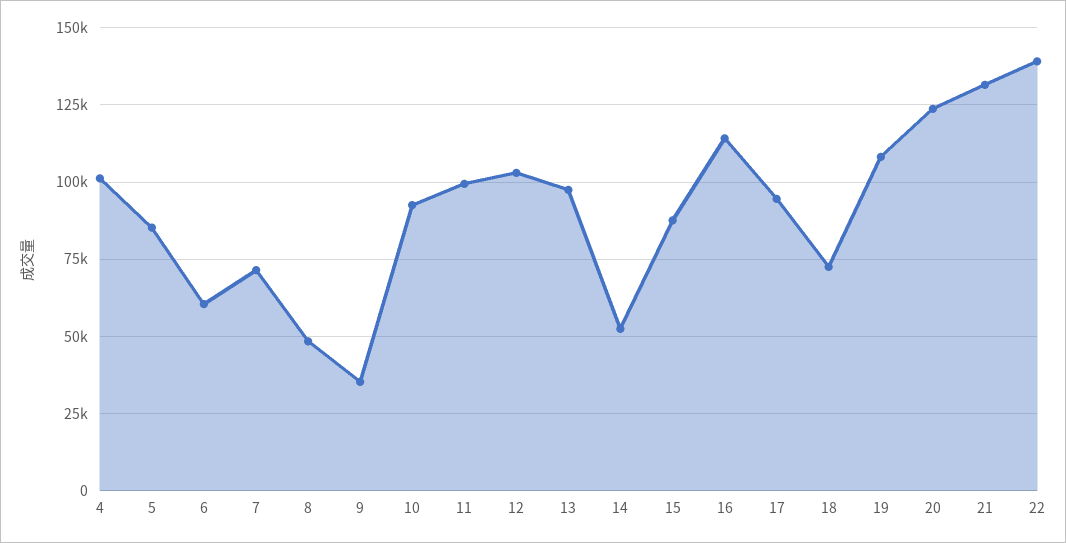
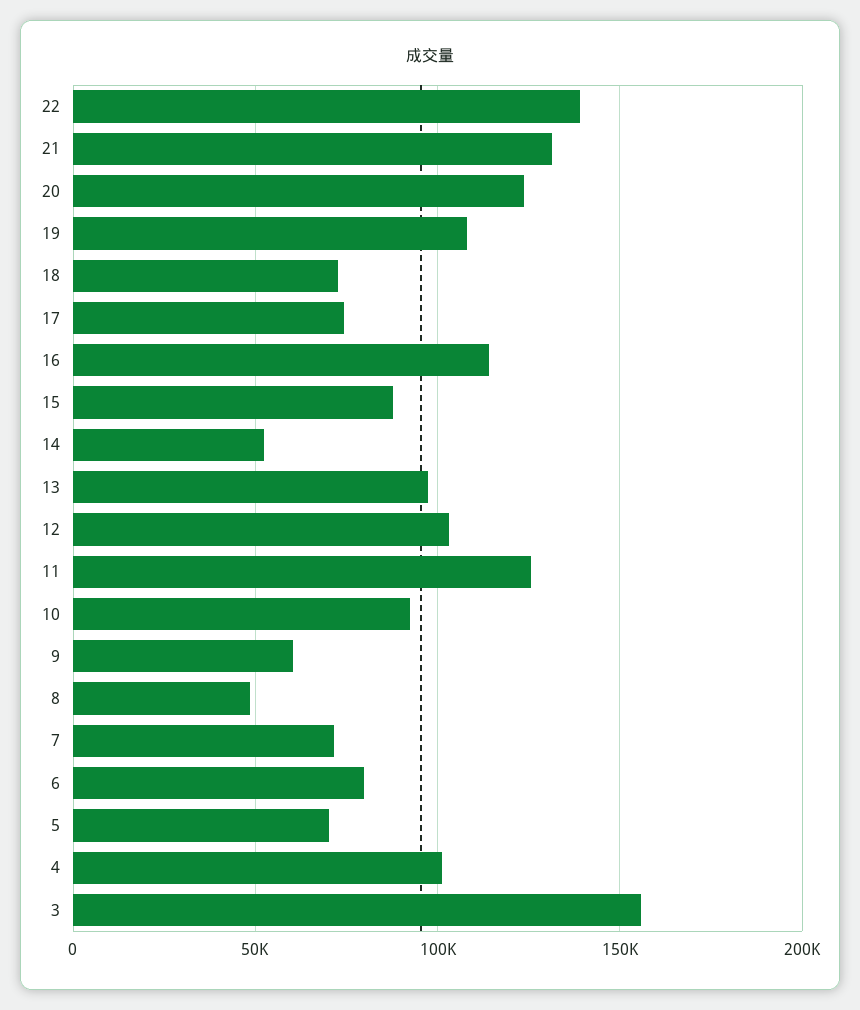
5: 85000 -> 70000
6: 60000 -> 80000
9: 35000 -> 60000
11: 100000 -> 125000
17: 95000 -> 75000
3: none -> 155000

